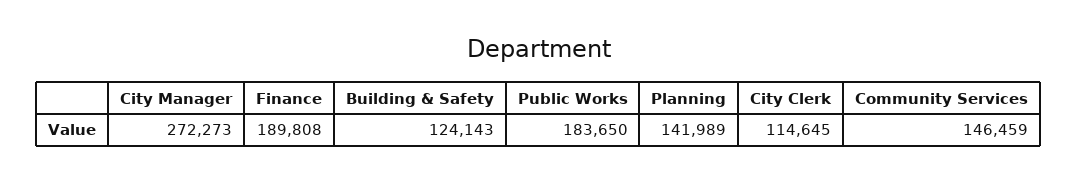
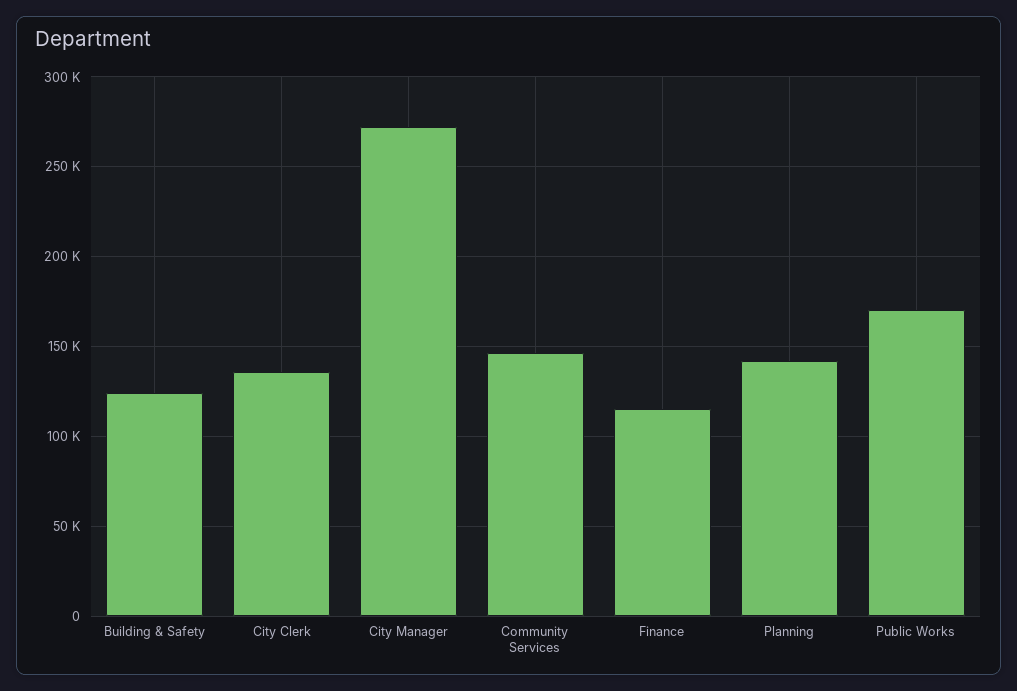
Finance: 189808 -> 115000
Public Works: 183650 -> 170000
City Clerk: 114645 -> 135000

